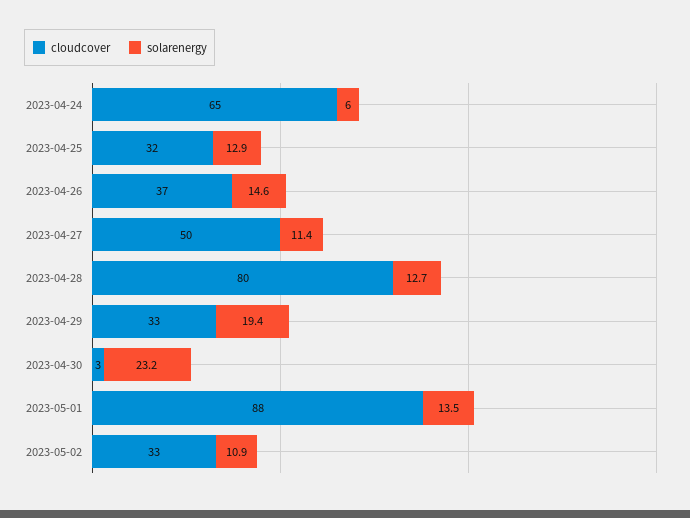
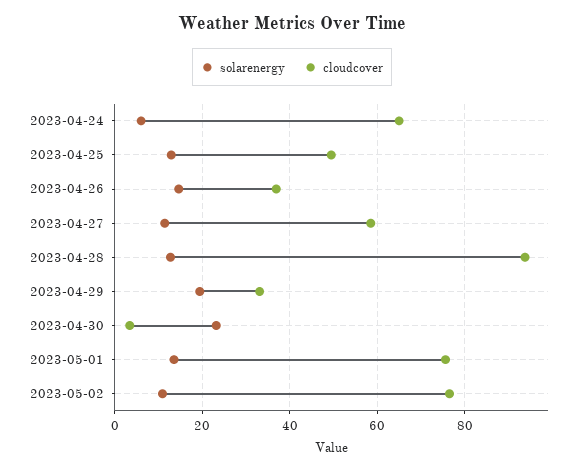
cloudcover, 2023-04-25: 32 -> 50
cloudcover, 2023-04-27: 50 -> 58
cloudcover, 2023-04-28: 80 -> 94
cloudcover, 2023-05-01: 88 -> 76
cloudcover, 2023-05-02: 33 -> 76

